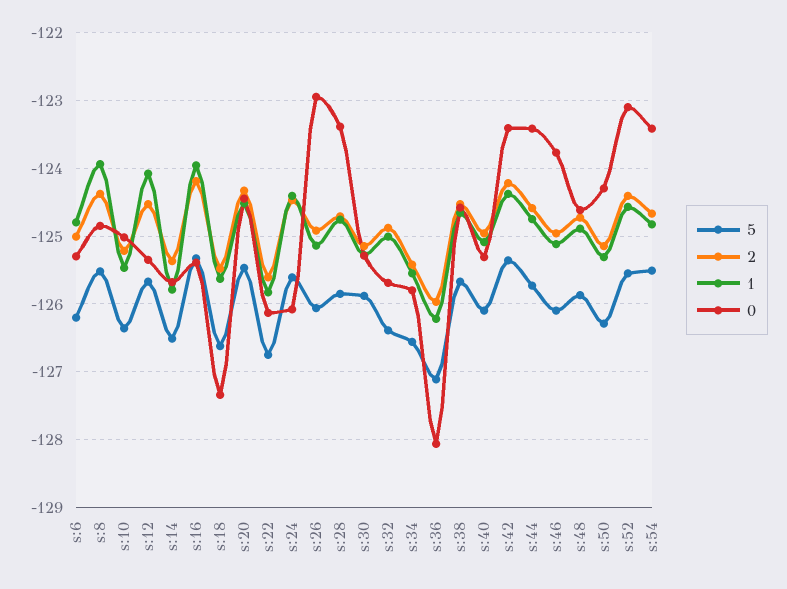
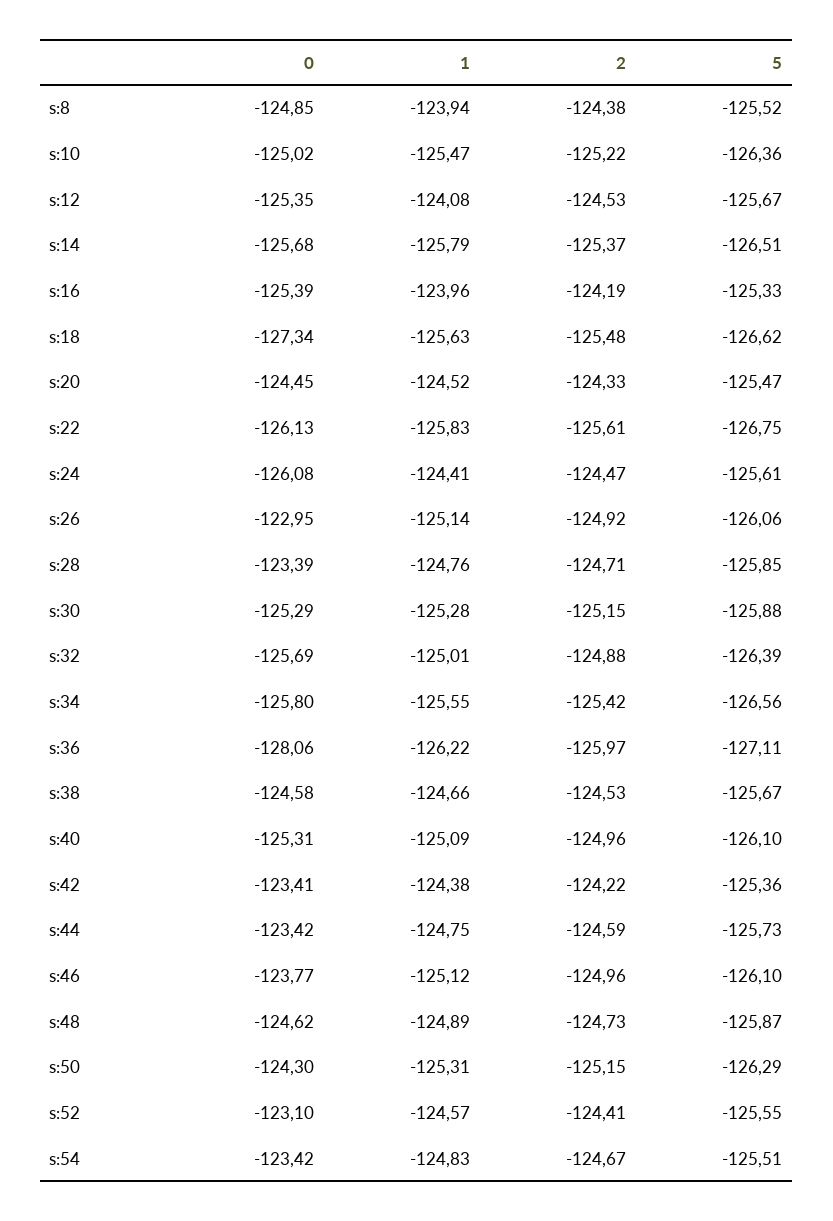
5, s:6: -126.2 -> none
2, s:6: -125 -> none
1, s:6: -124.8 -> none
0, s:6: -125.3 -> none

